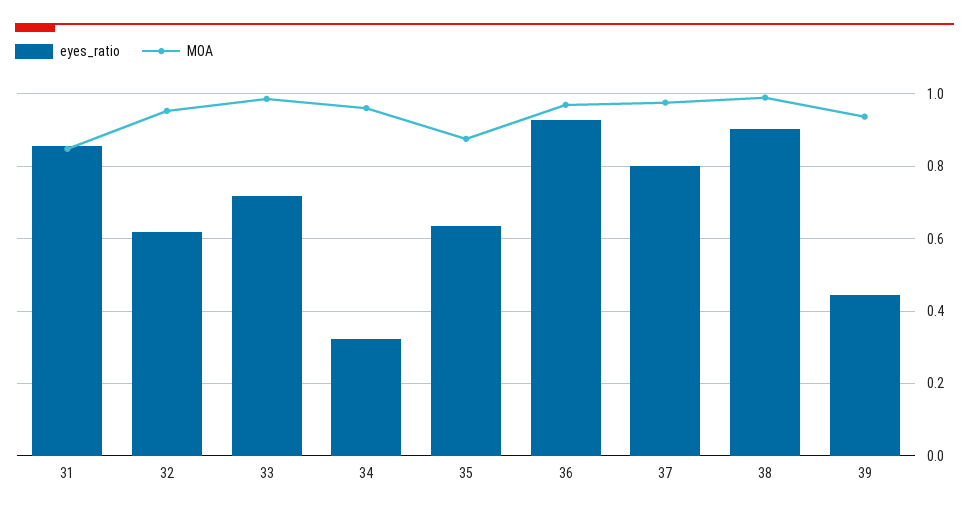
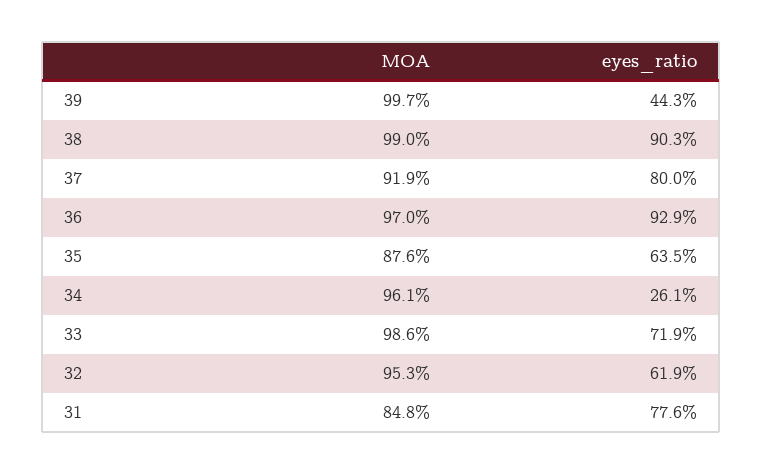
eyes_ratio, 31: 0.86 -> 0.776
eyes_ratio, 34: 0.32 -> 0.261
MOA, 37: 0.98 -> 0.919
MOA, 39: 0.94 -> 0.997

